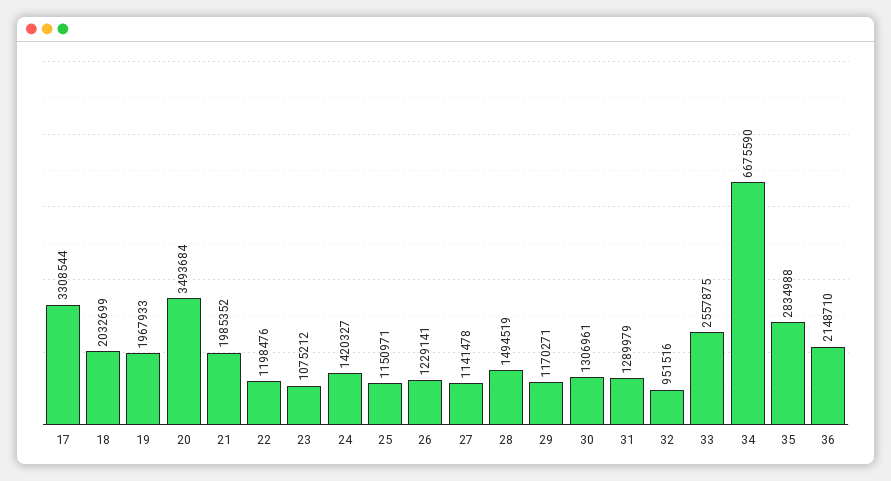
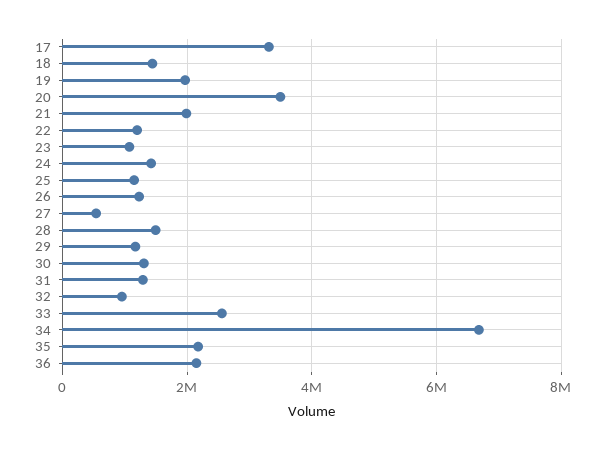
18: 2032699 -> 1400000
27: 1141478 -> 600000
35: 2834988 -> 2200000

